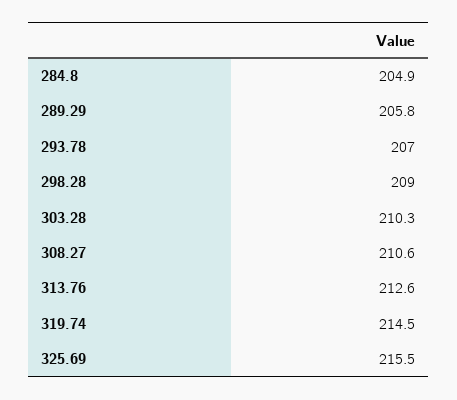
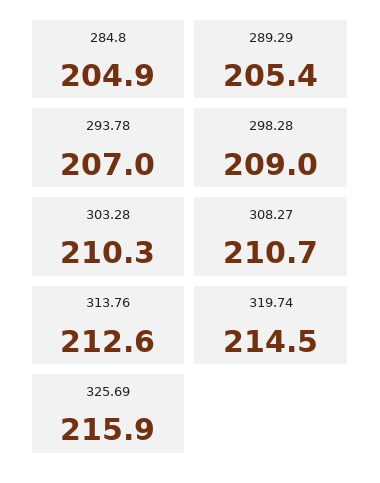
289.29: 205.8 -> 205.4
308.27: 210.6 -> 210.7
325.69: 215.5 -> 215.9

